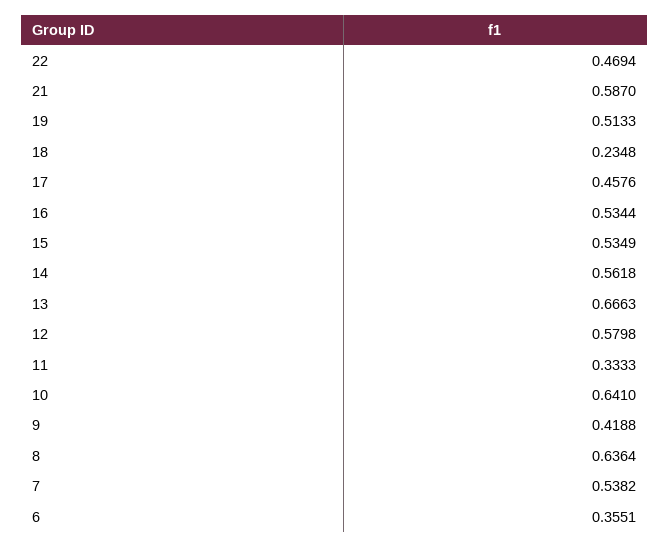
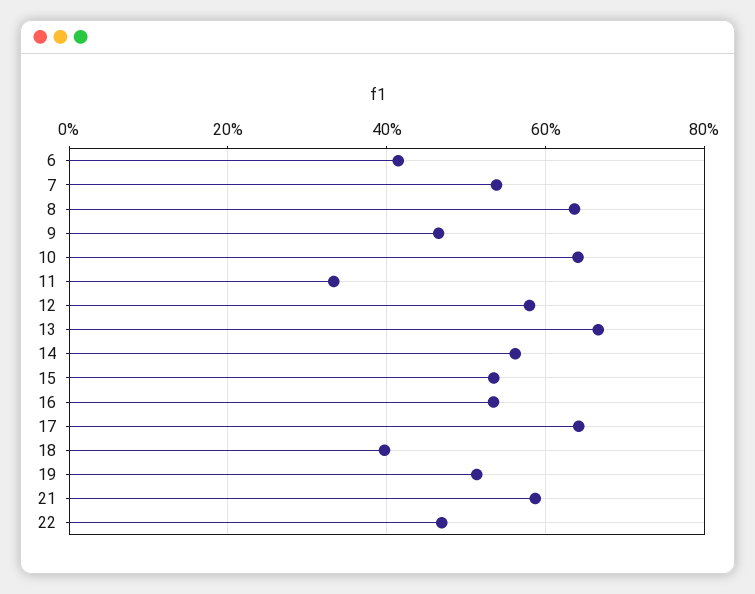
18: 0.2348 -> 0.4
17: 0.4576 -> 0.64
9: 0.4188 -> 0.46
6: 0.3551 -> 0.42

